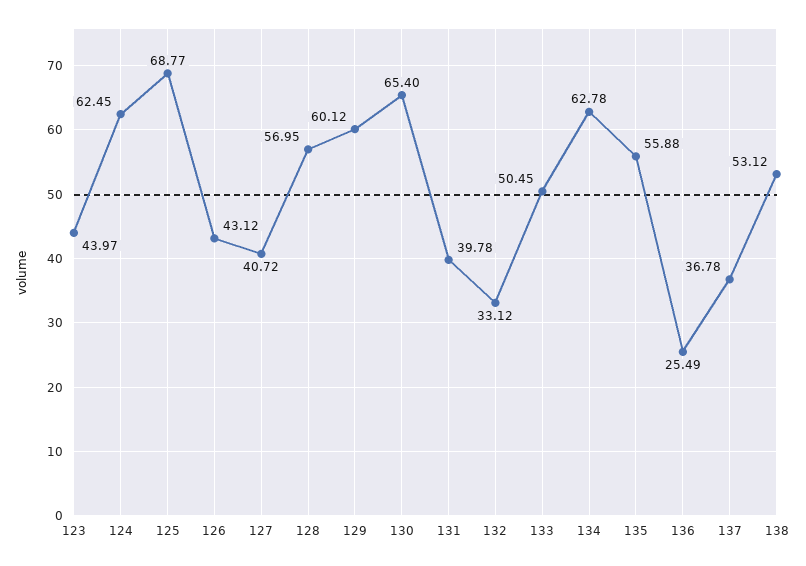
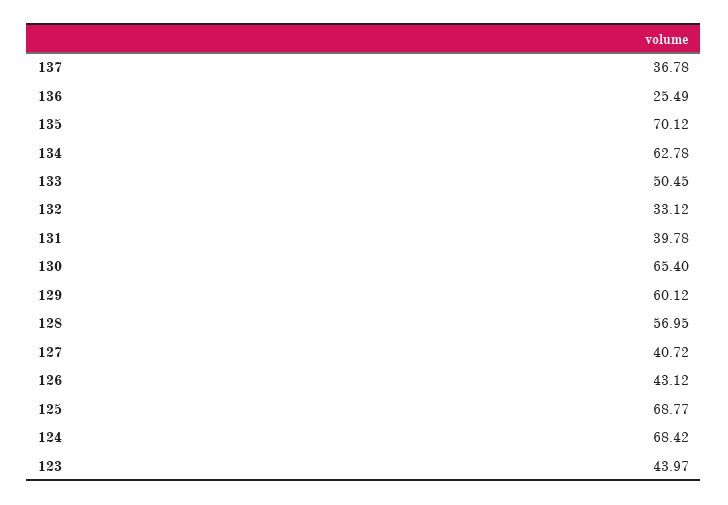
124: 62.45 -> 68.42
135: 55.88 -> 70.12
138: 53.12 -> none

